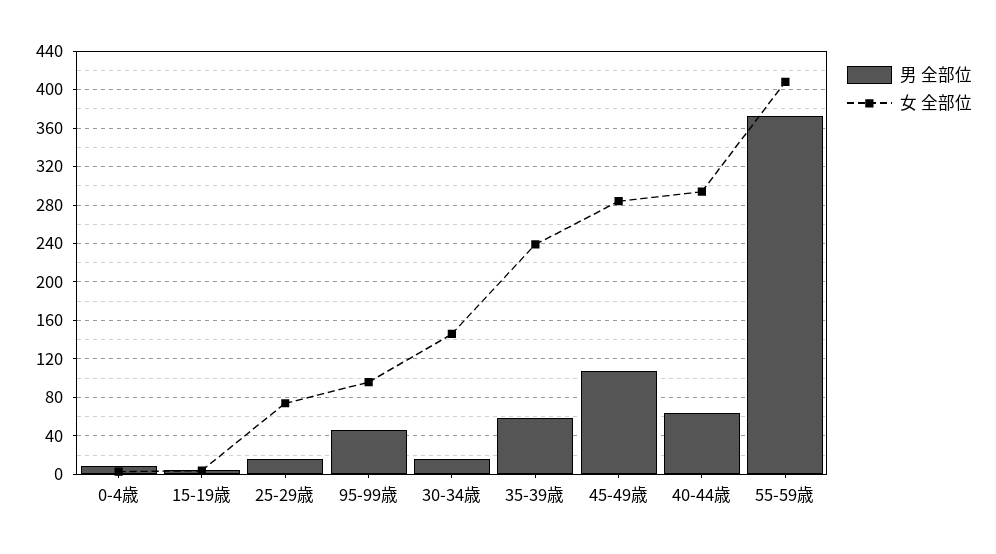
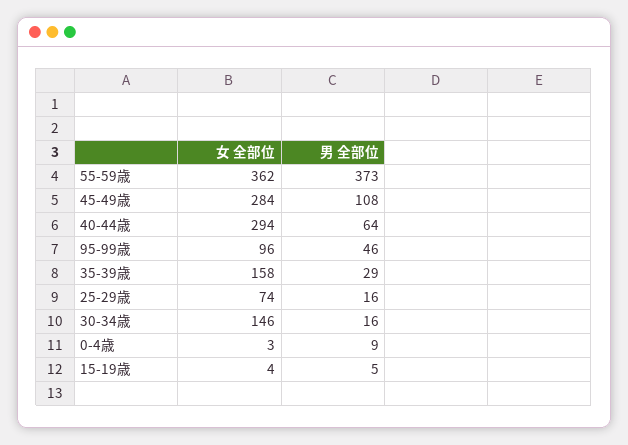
男 全部位, 35-39歳: 60 -> 29
女 全部位, 35-39歳: 240 -> 158
女 全部位, 55-59歳: 410 -> 362

